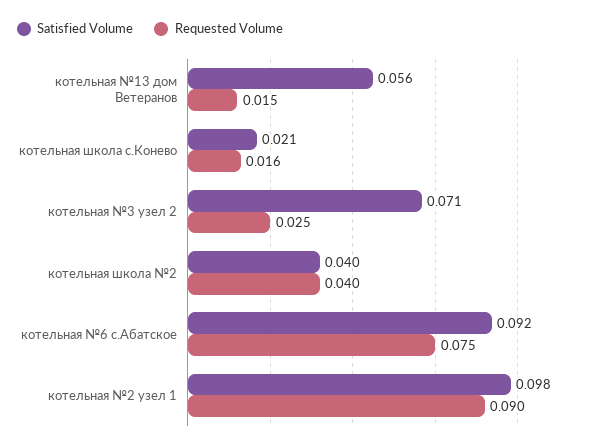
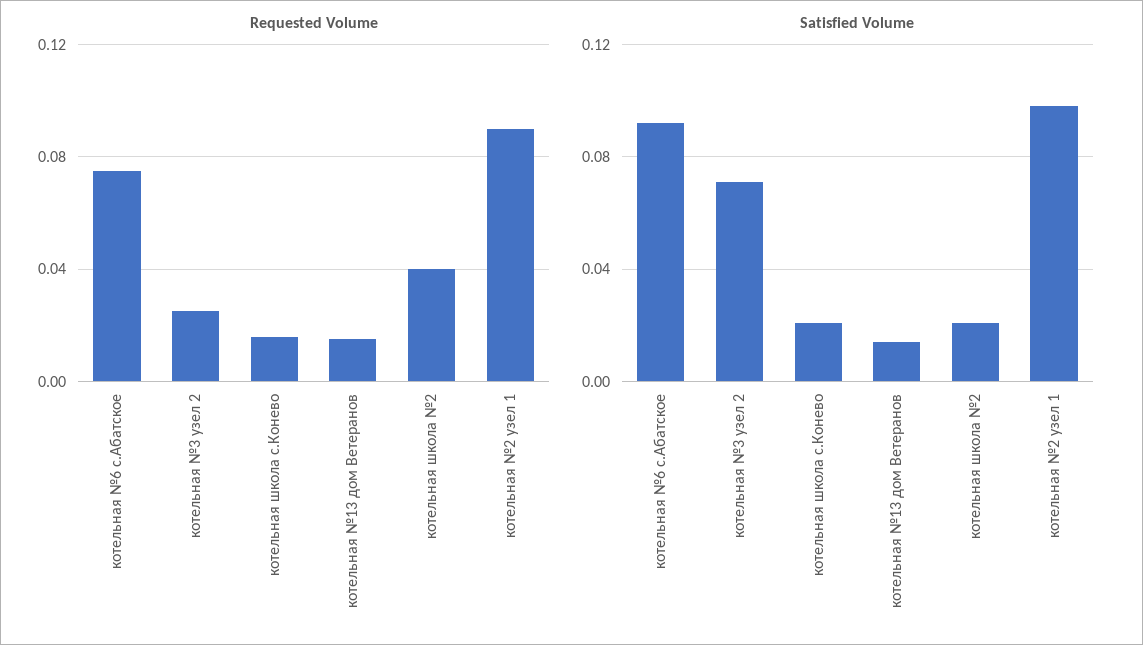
Satisfied Volume, котельная №13 дом Ветеранов: 0.056 -> 0.015
Satisfied Volume, котельная школа №2: 0.04 -> 0.02

